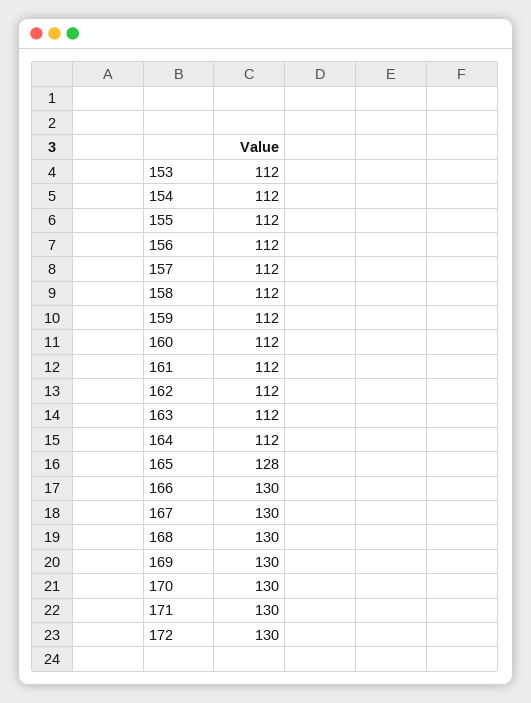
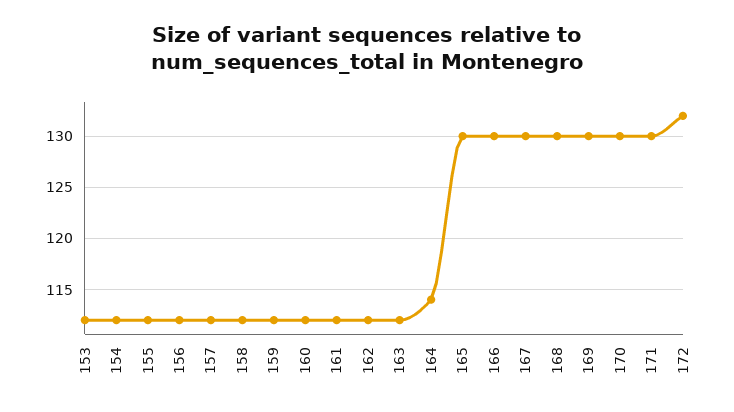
164: 112 -> 114
165: 128 -> 130
172: 130 -> 132

